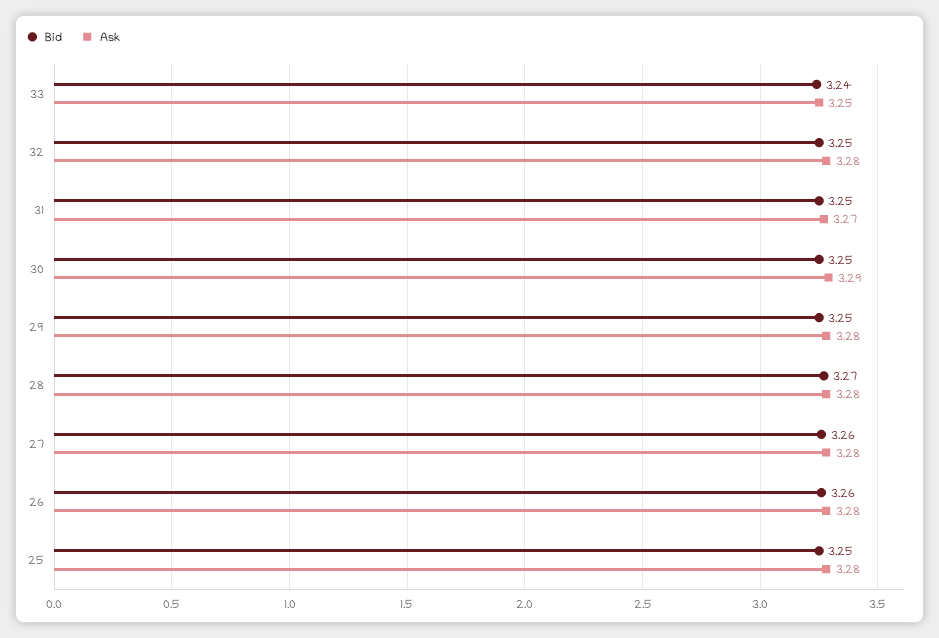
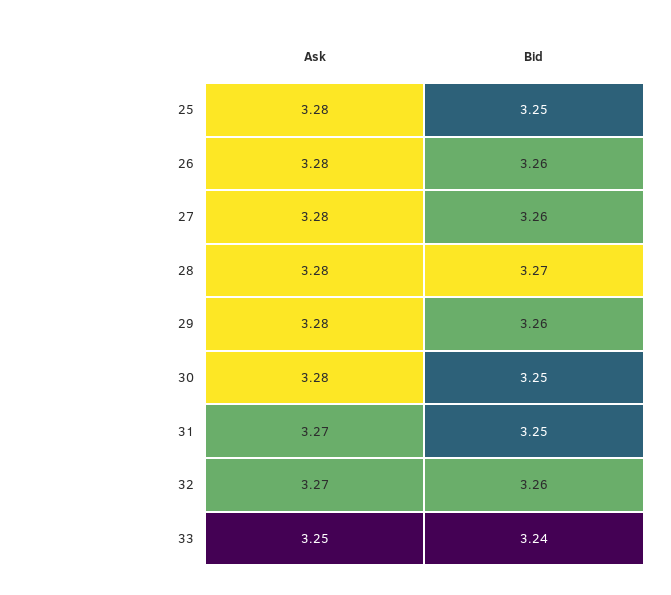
Bid, 32: 3.25 -> 3.26
Ask, 32: 3.28 -> 3.27
Ask, 30: 3.29 -> 3.28
Bid, 29: 3.25 -> 3.26

